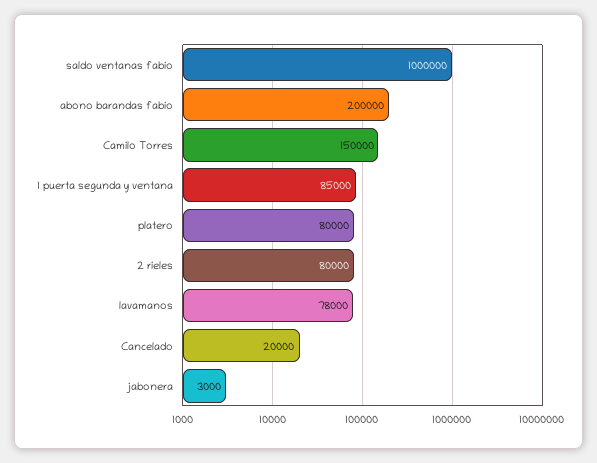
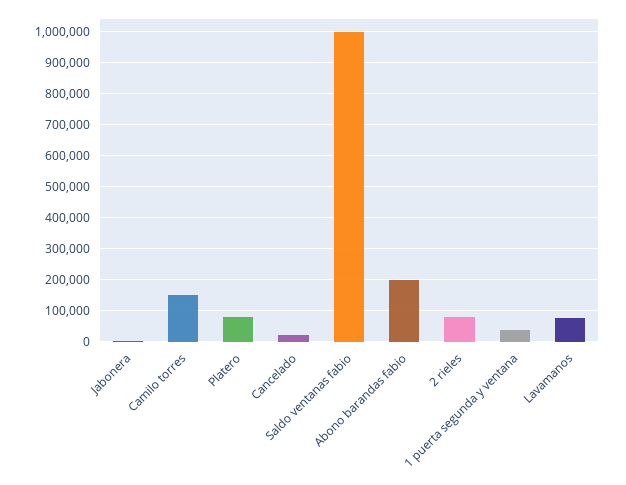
1 puerta segunda y ventana: 85000 -> 40000

